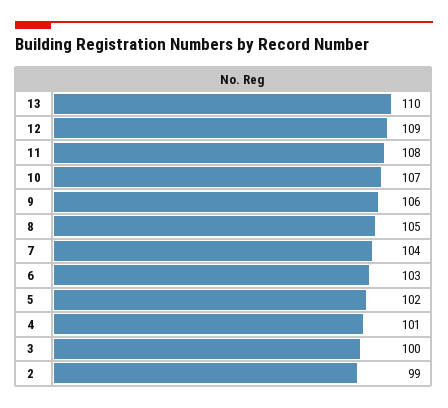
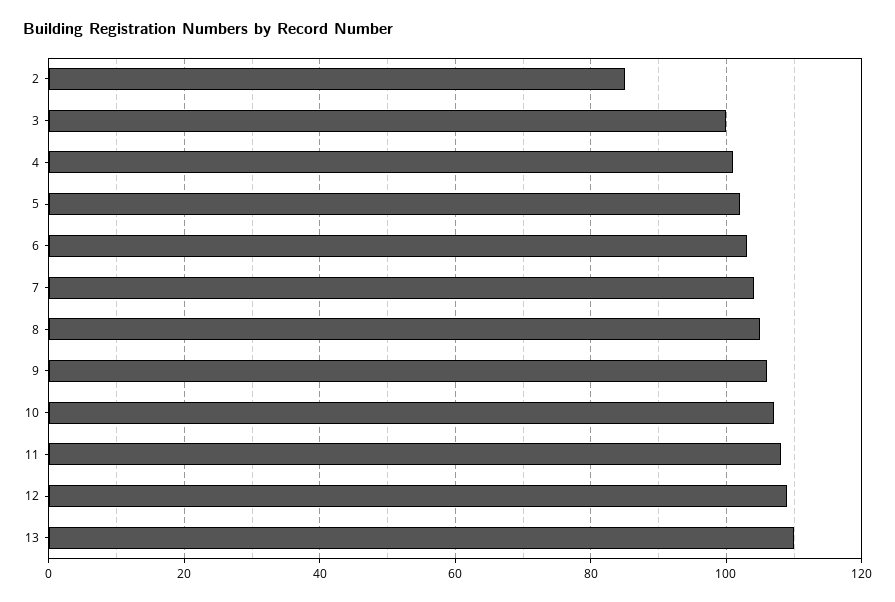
2: 99 -> 85

